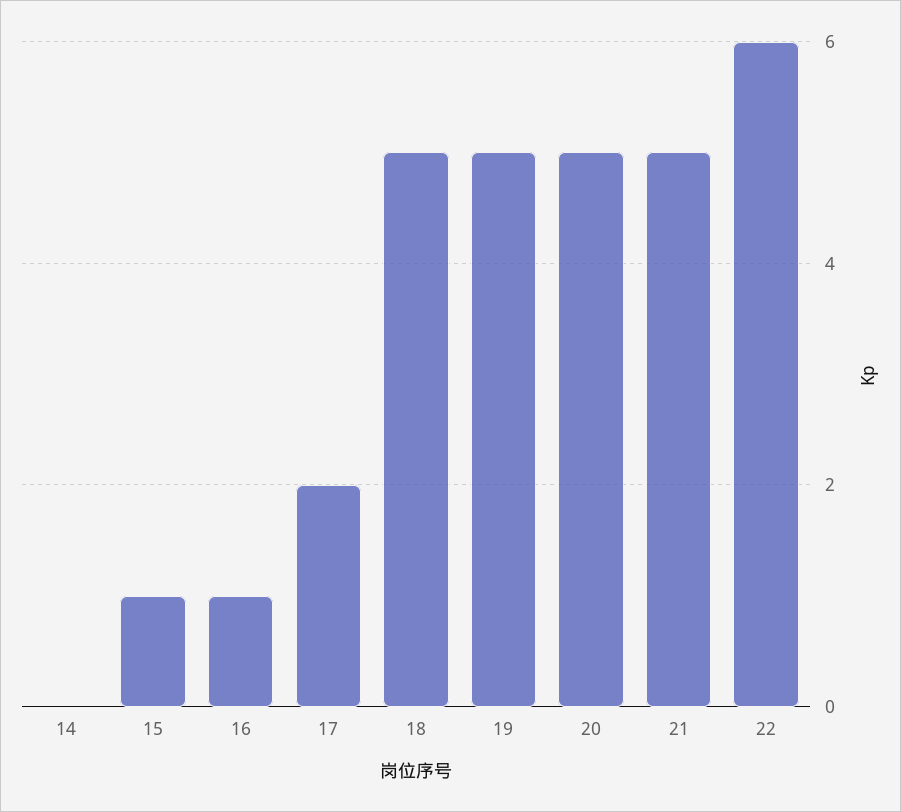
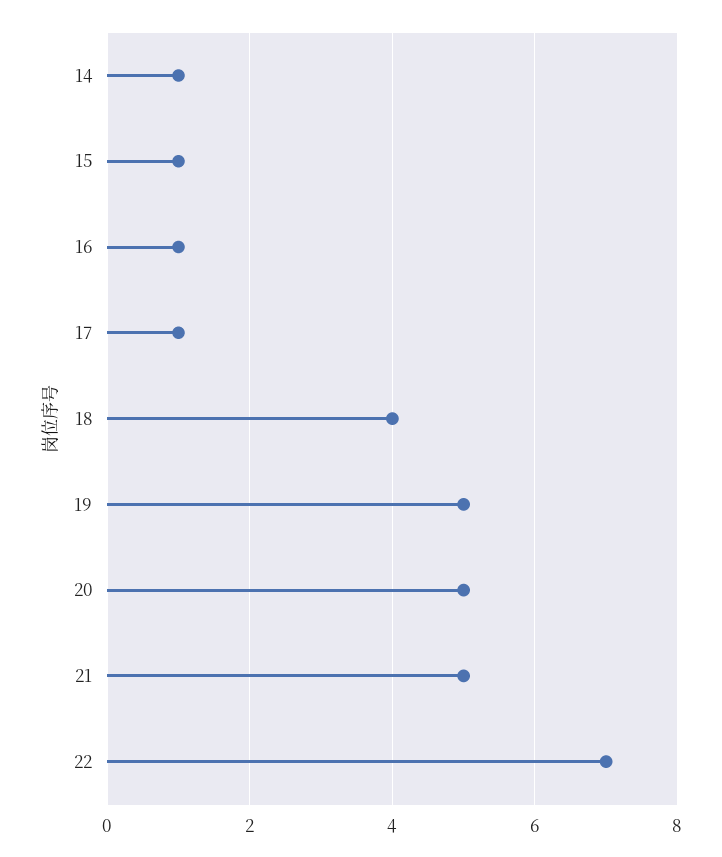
14: 0 -> 1
17: 2 -> 1
18: 5 -> 4
22: 6 -> 7

